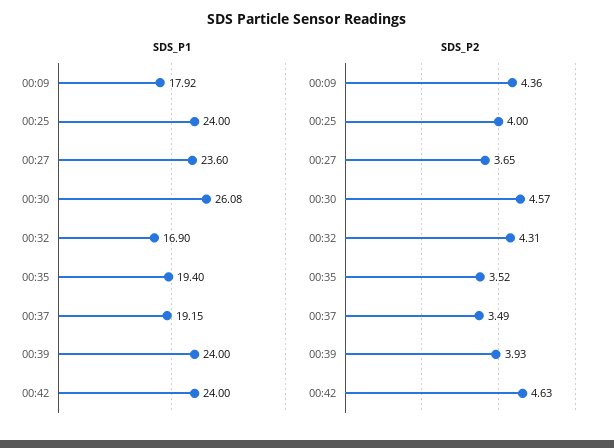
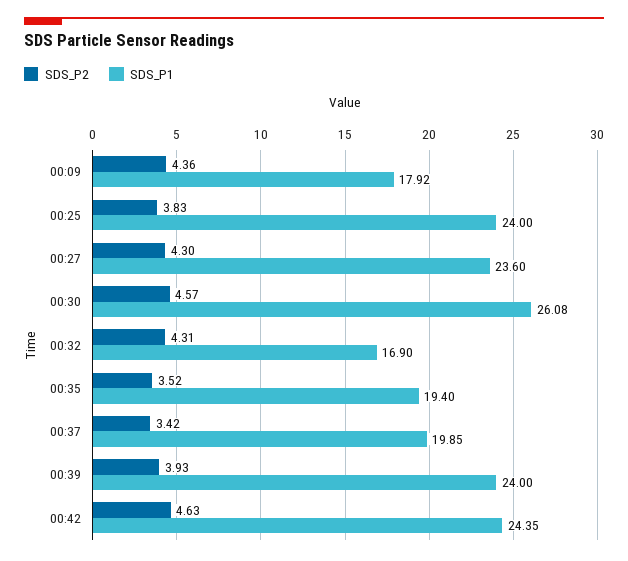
SDS_P1, 00:37: 19.15 -> 19.85
SDS_P1, 00:42: 24 -> 24.35
SDS_P2, 00:25: 4 -> 3.83
SDS_P2, 00:27: 3.65 -> 4.3
SDS_P2, 00:37: 3.49 -> 3.42

